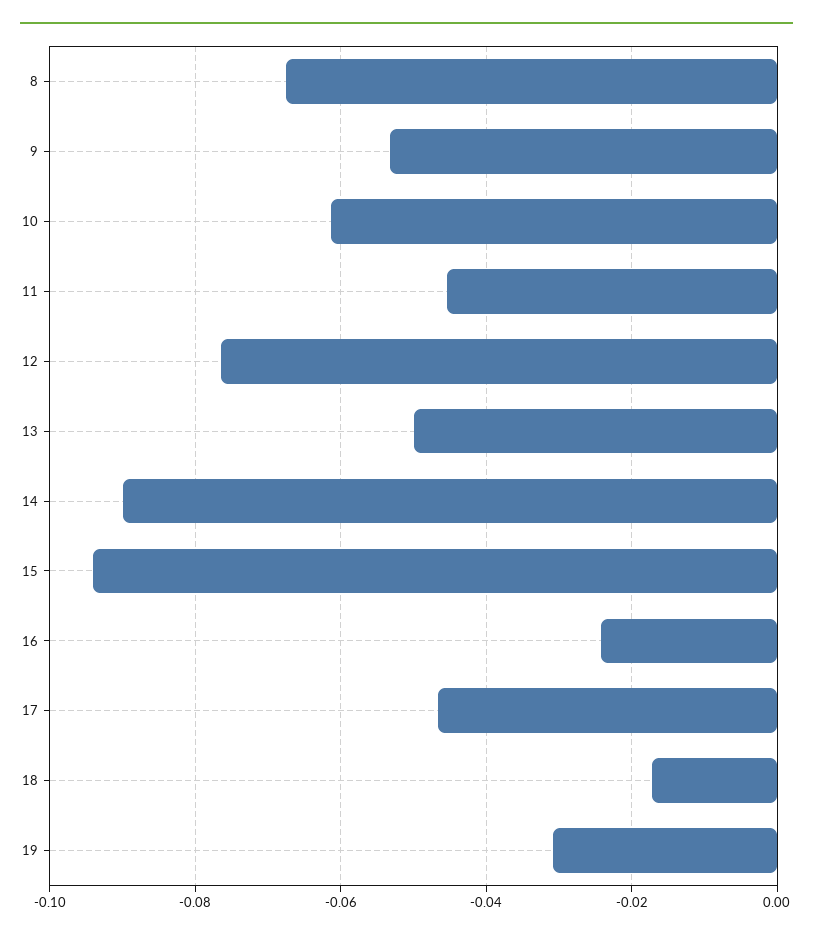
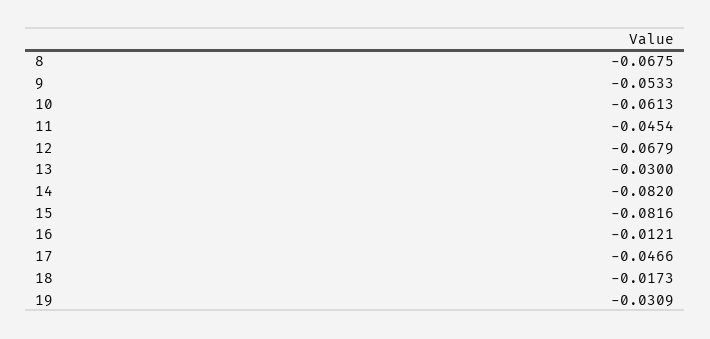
12: -0.076 -> -0.0679
13: -0.05 -> -0.03
14: -0.09 -> -0.082
15: -0.094 -> -0.0816
16: -0.024 -> -0.0121

